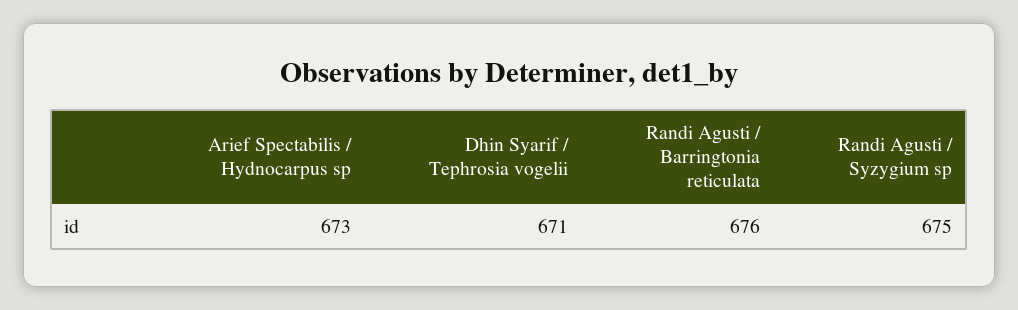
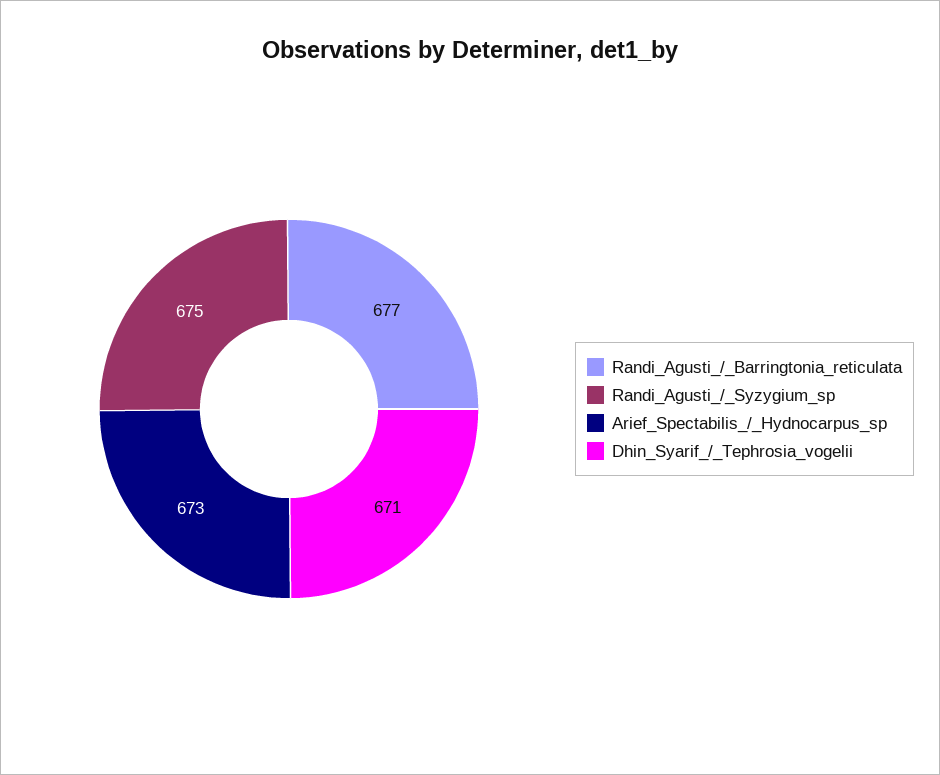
Randi Agusti / Barringtonia reticulata: 676 -> 677

